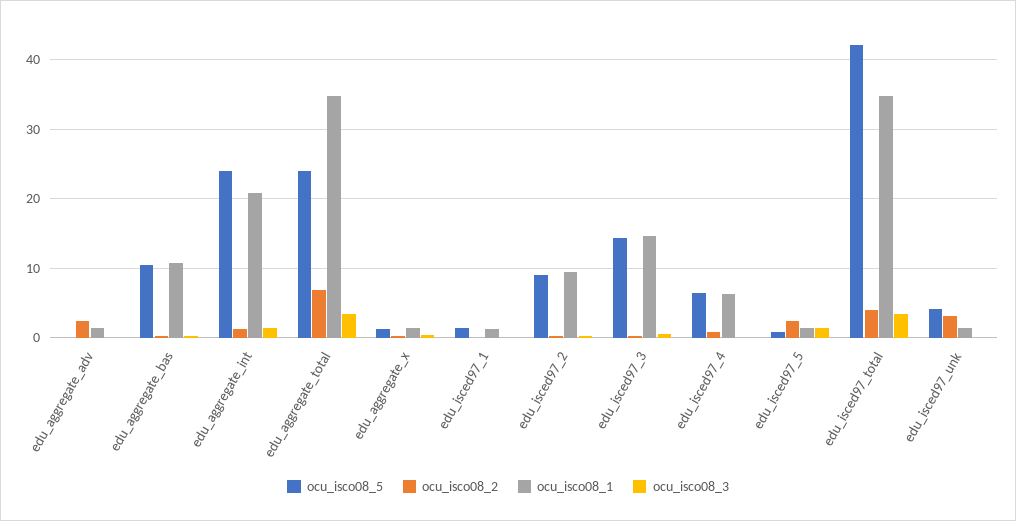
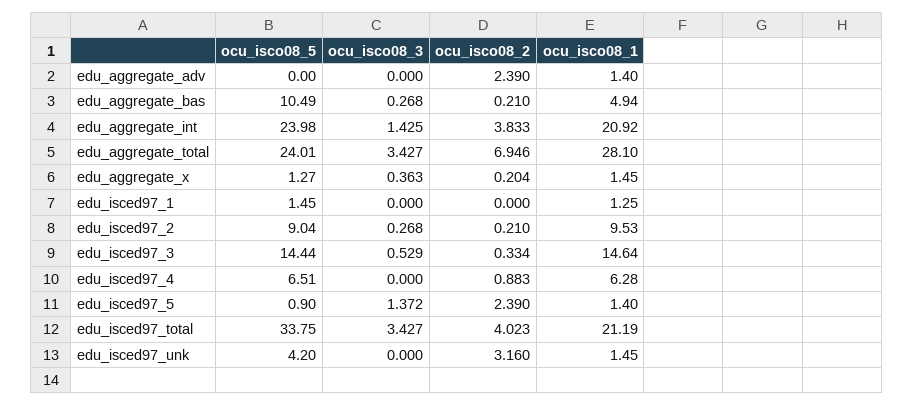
ocu_isco08_1, edu_aggregate_bas: 11 -> 4.94
ocu_isco08_2, edu_aggregate_int: 1 -> 3.833
ocu_isco08_1, edu_aggregate_total: 35 -> 28.1
ocu_isco08_5, edu_isced97_total: 42 -> 33.75
ocu_isco08_1, edu_isced97_total: 35 -> 21.19

